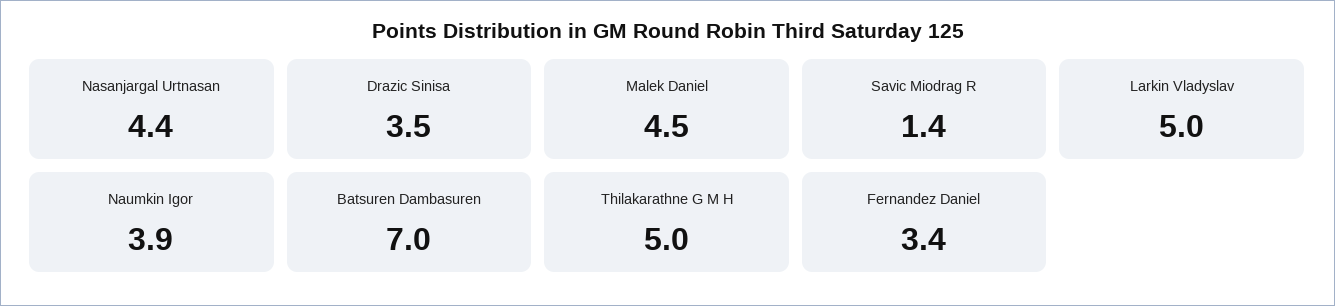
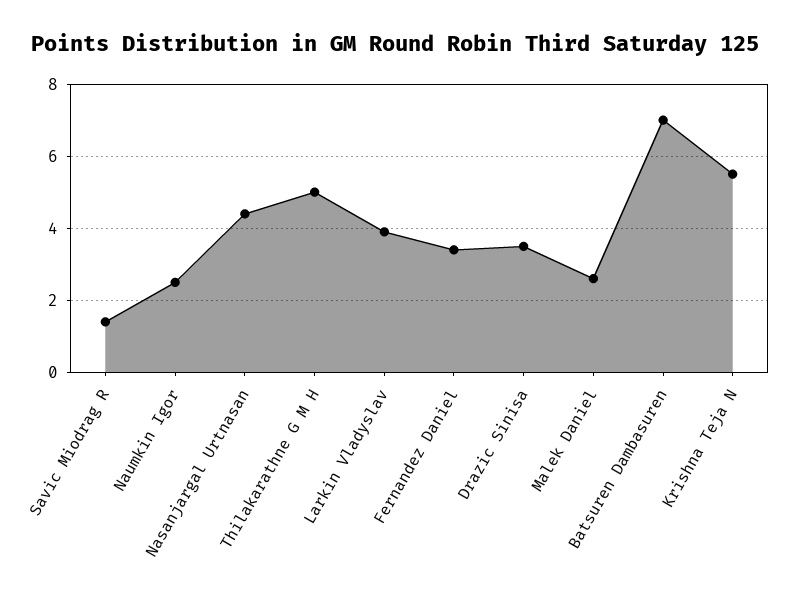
Malek Daniel: 4.5 -> 2.5
Larkin Vladyslav: 5 -> 4
Naumkin Igor: 3.9 -> 2.5
Krishna Teja N: none -> 5.5

